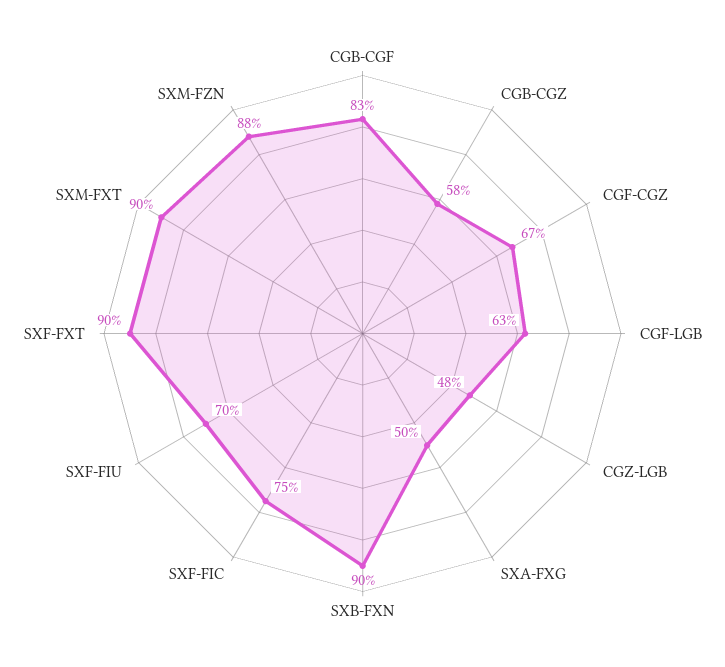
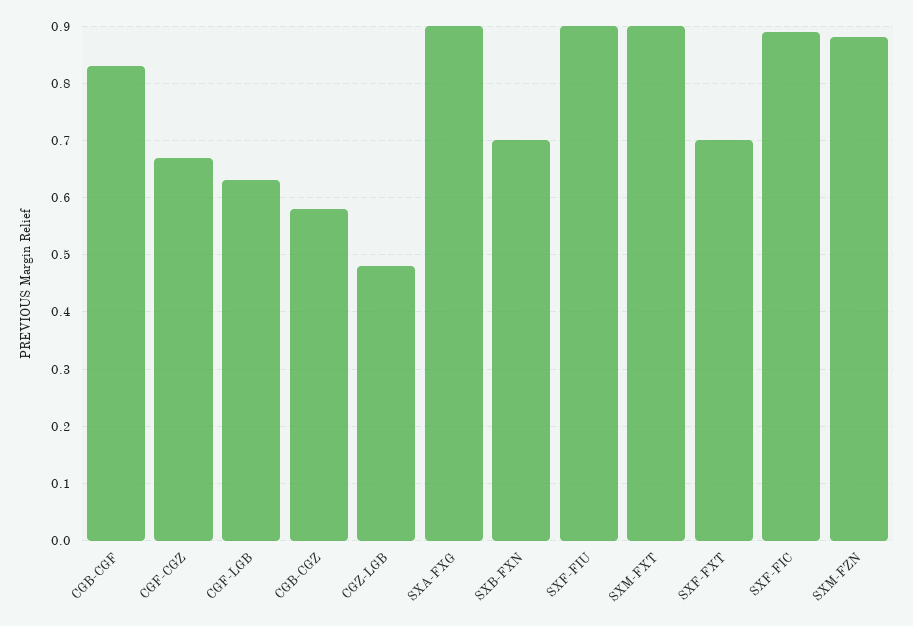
SXA-FXG: 0.5 -> 0.9
SXB-FXN: 0.9 -> 0.7
SXF-FIC: 0.75 -> 0.9
SXF-FIU: 0.7 -> 0.9
SXF-FXT: 0.9 -> 0.7

